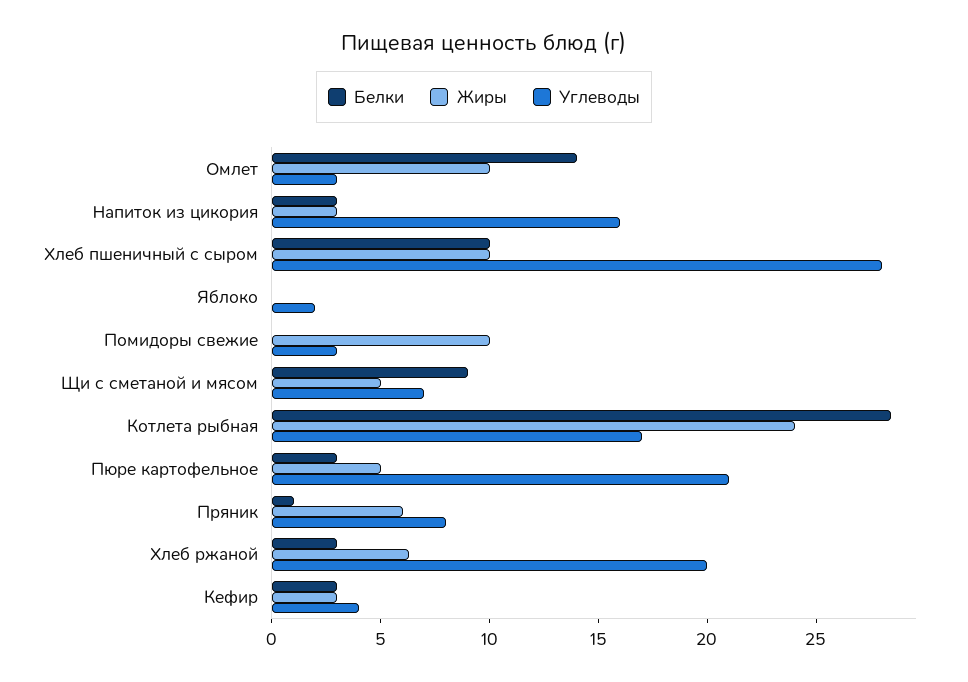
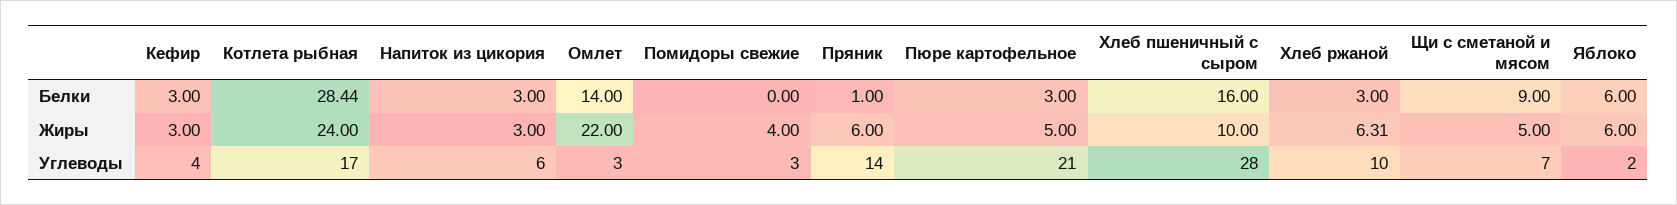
Жиры, Омлет: 10 -> 22
Углеводы, Напиток из цикория: 16 -> 6
Белки, Хлеб пшеничный с сыром: 10 -> 16
Белки, Яблоко: 0 -> 6
Жиры, Яблоко: 0 -> 6
Жиры, Помидоры свежие: 10 -> 4
Углеводы, Пряник: 8 -> 14
Углеводы, Хлеб ржаной: 20 -> 10

